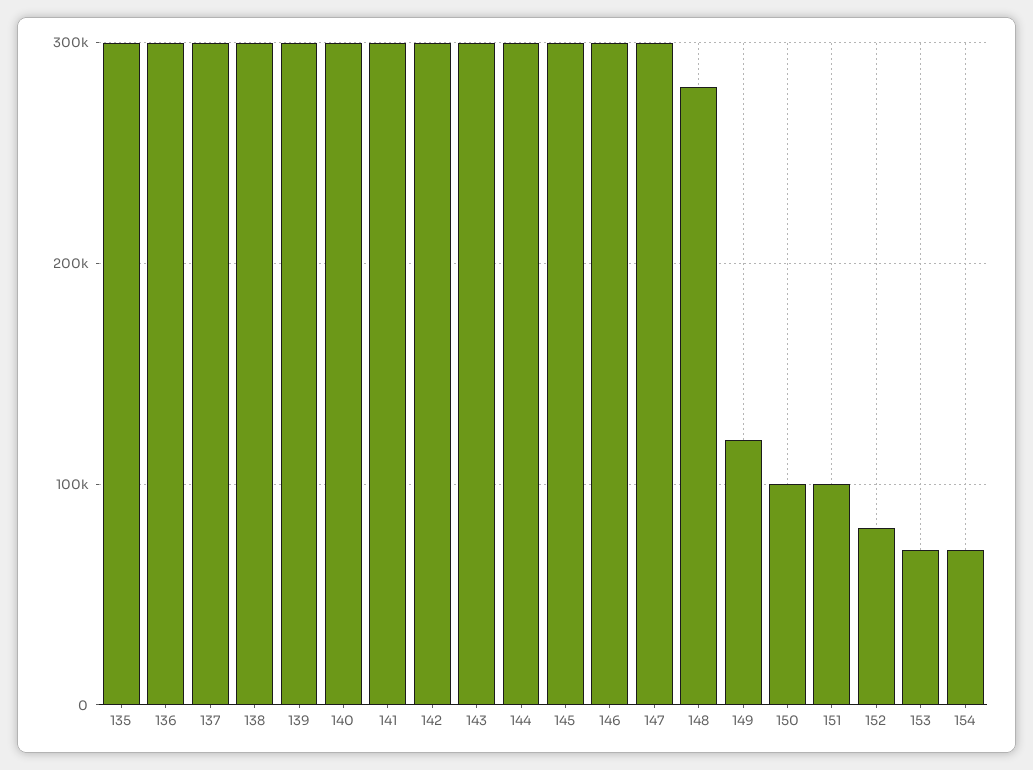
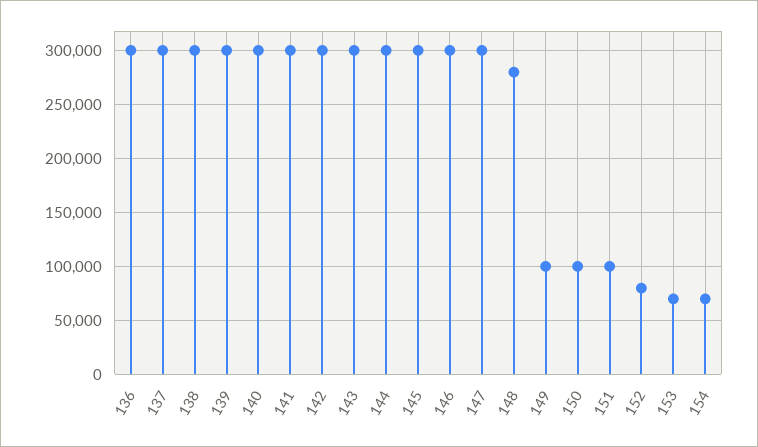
135: 300000 -> none
149: 120000 -> 100000

